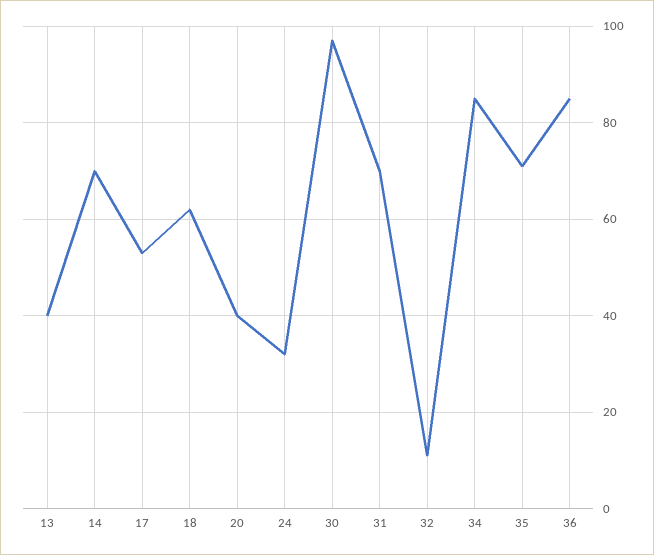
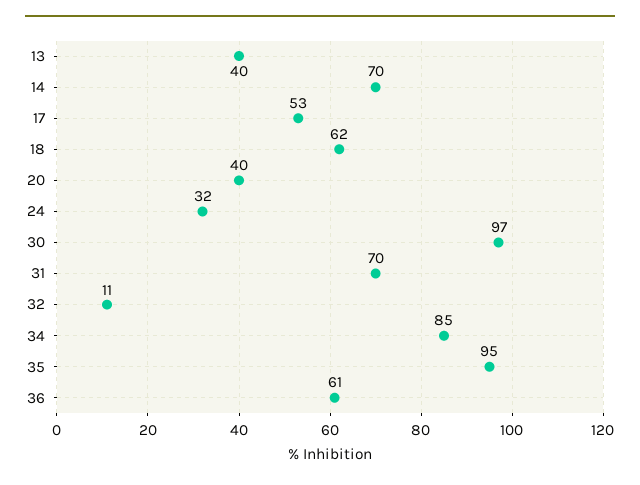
35: 70 -> 95
36: 85 -> 61

